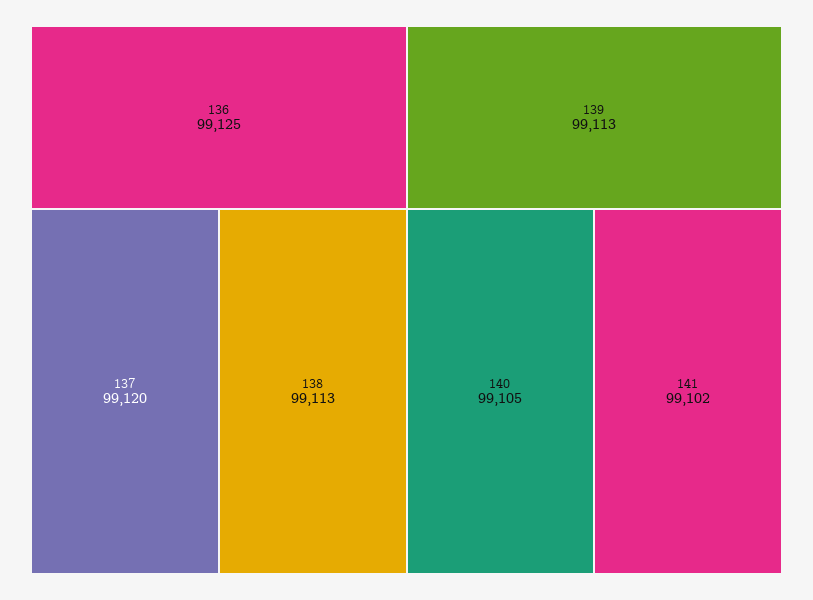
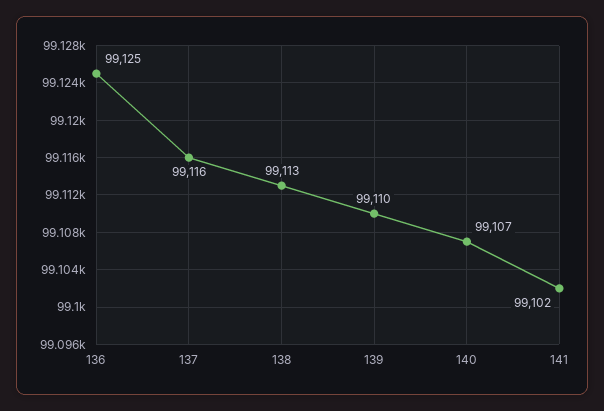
137: 99120 -> 99116
139: 99113 -> 99110
140: 99105 -> 99107

